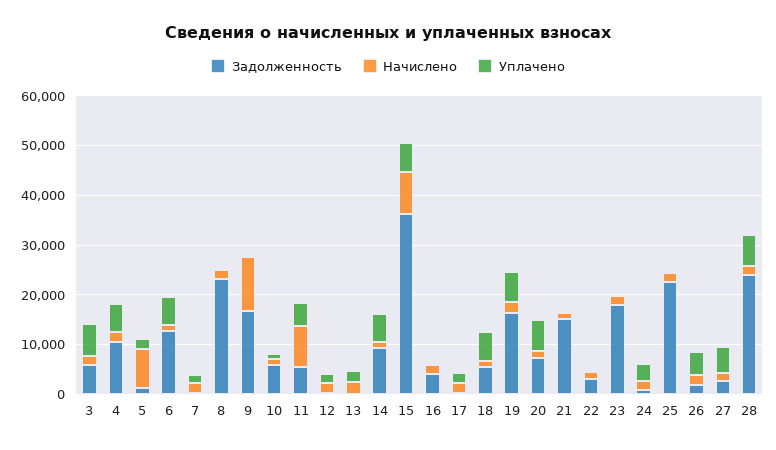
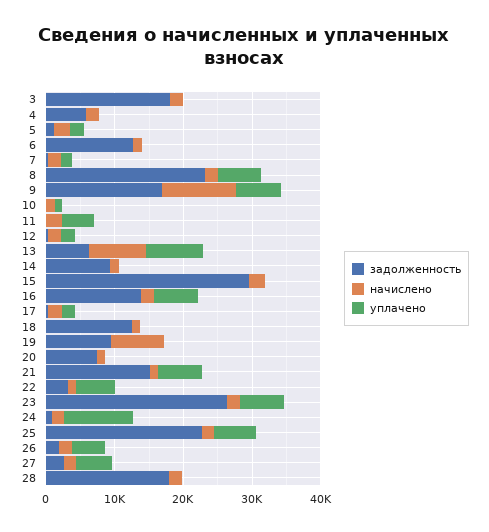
Задолженность, 3: 6000 -> 18000
Уплачено, 3: 6000 -> 0
Задолженность, 4: 10000 -> 6000
Уплачено, 4: 6000 -> 0
Начислено, 5: 8000 -> 2000
Уплачено, 6: 6000 -> 0
Уплачено, 8: 0 -> 6000
Уплачено, 9: 0 -> 6000
Задолженность, 10: 6000 -> 0
Задолженность, 11: 6000 -> 0
Начислено, 11: 8000 -> 2000
Задолженность, 13: 0 -> 6000
Начислено, 13: 2000 -> 8000
Уплачено, 13: 2000 -> 8000
Уплачено, 14: 6000 -> 0
Задолженность, 15: 36000 -> 30000
Начислено, 15: 8000 -> 2000
Уплачено, 15: 6000 -> 0
Задолженность, 16: 4000 -> 14000
Уплачено, 16: 0 -> 6000
Задолженность, 18: 6000 -> 12000
Уплачено, 18: 6000 -> 0
Задолженность, 19: 16000 -> 10000
Начислено, 19: 2000 -> 8000
Уплачено, 19: 6000 -> 0
Уплачено, 20: 6000 -> 0
Уплачено, 21: 0 -> 6000
Уплачено, 22: 0 -> 6000
Задолженность, 23: 18000 -> 26000
Уплачено, 23: 0 -> 6000
Уплачено, 24: 4000 -> 10000
Уплачено, 25: 0 -> 6000
Задолженность, 28: 24000 -> 18000
Уплачено, 28: 6000 -> 0

